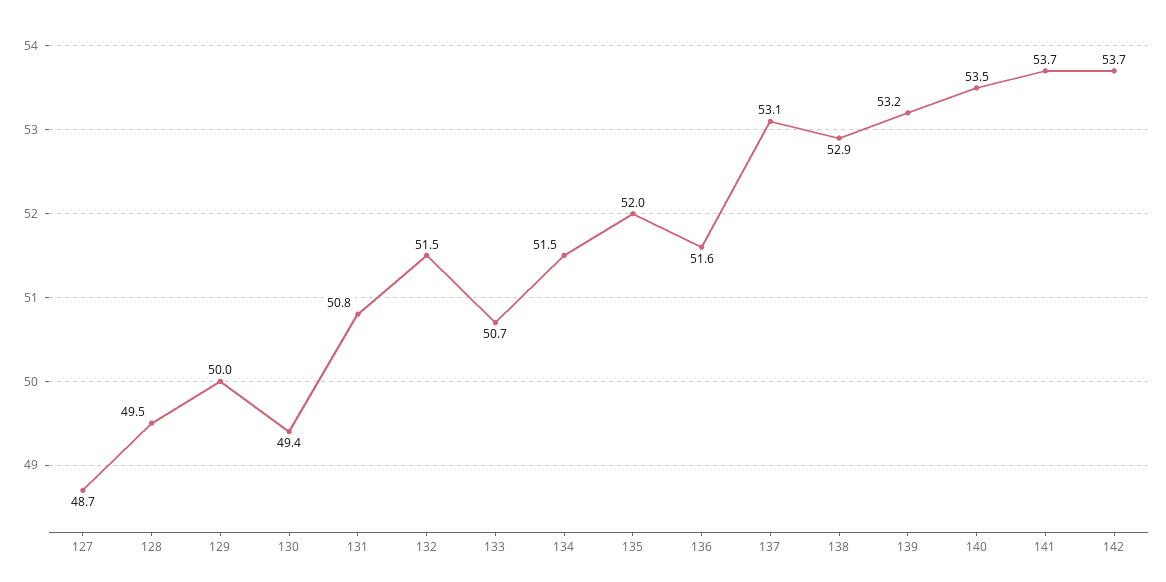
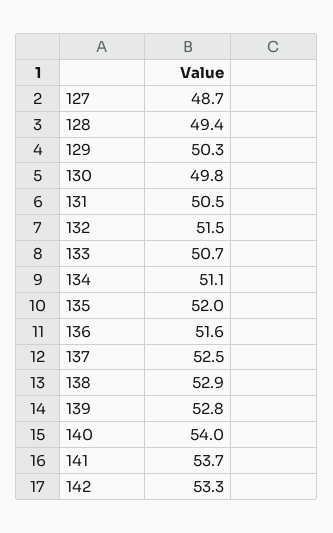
128: 49.5 -> 49.4
129: 50 -> 50.3
130: 49.4 -> 49.8
131: 50.8 -> 50.5
134: 51.5 -> 51.1
137: 53.1 -> 52.5
139: 53.2 -> 52.8
140: 53.5 -> 54
142: 53.7 -> 53.3

